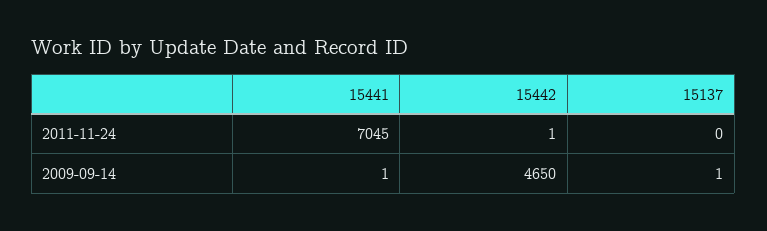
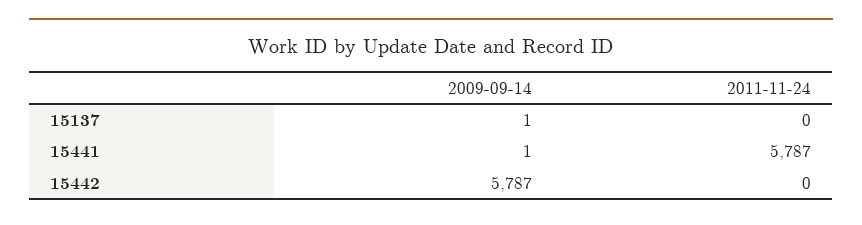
15441, 2011-11-24: 7045 -> 5787
15442, 2011-11-24: 1 -> 0
15442, 2009-09-14: 4650 -> 5787

